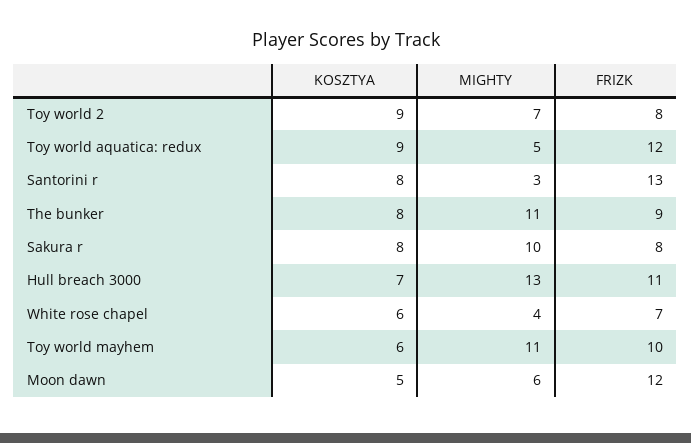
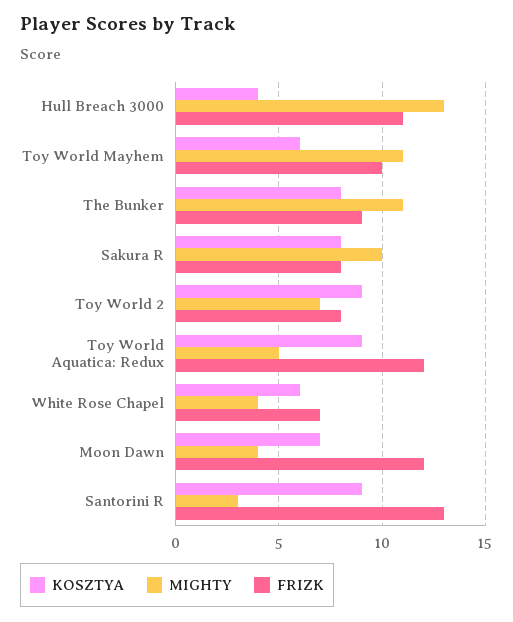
KOSZTYA, Santorini r: 8 -> 9
KOSZTYA, Hull breach 3000: 7 -> 4
KOSZTYA, Moon dawn: 5 -> 7
MIGHTY, Moon dawn: 6 -> 4

